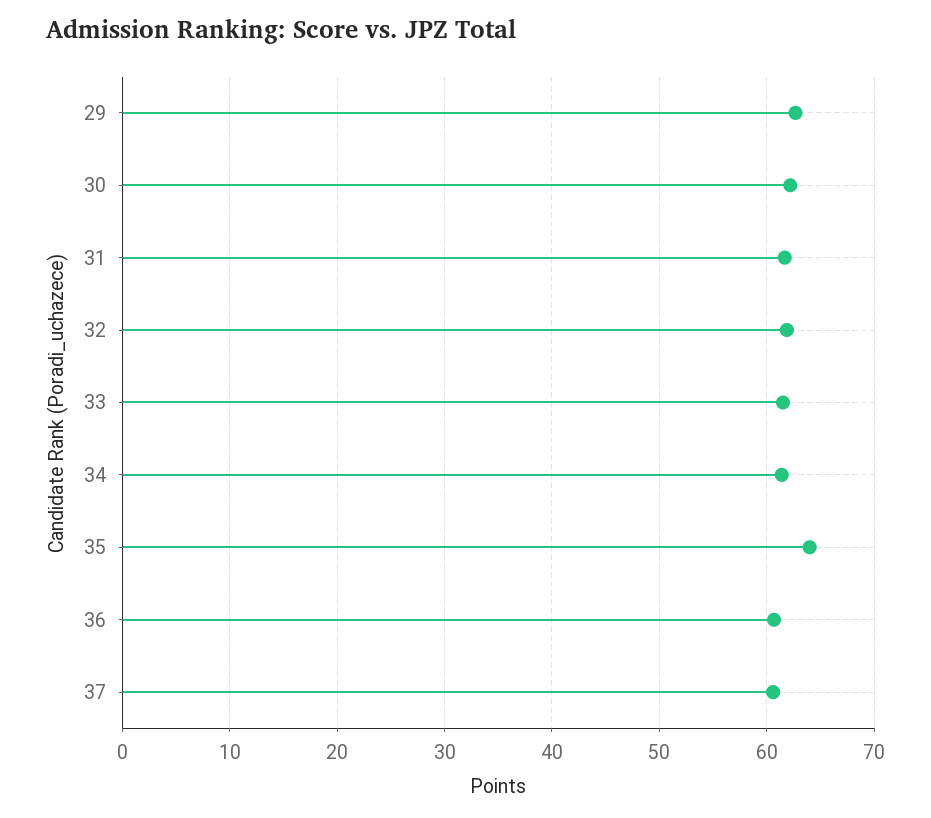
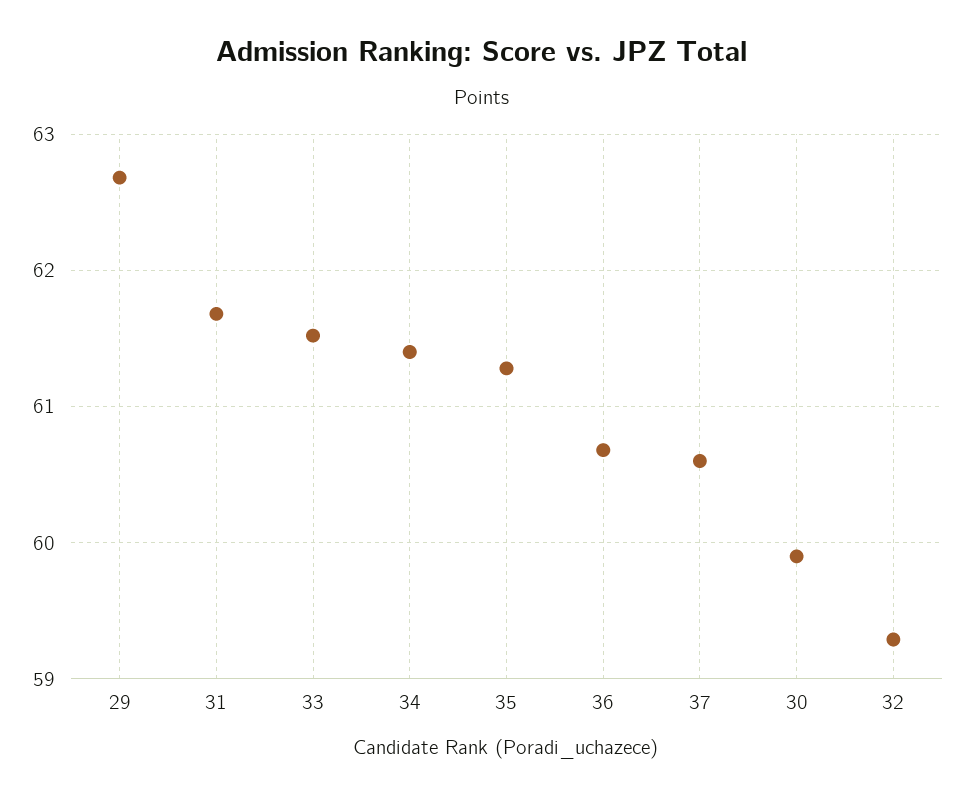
30: 62 -> 59.9
32: 62 -> 59.3
35: 64 -> 61.3

